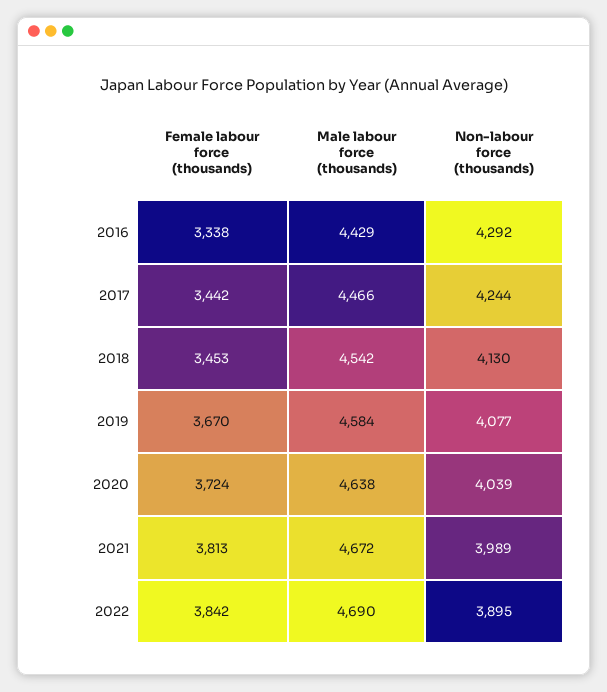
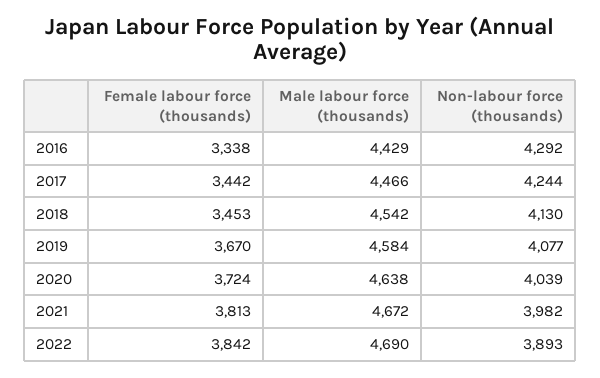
Non-labour force (thousands), 2021: 3989 -> 3982
Non-labour force (thousands), 2022: 3895 -> 3893

